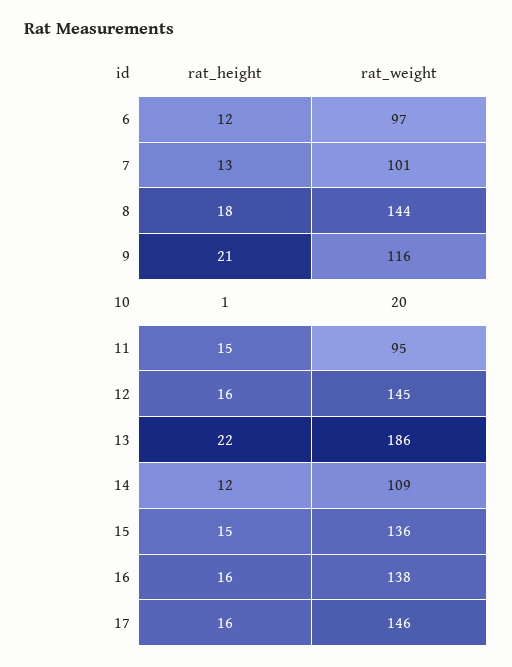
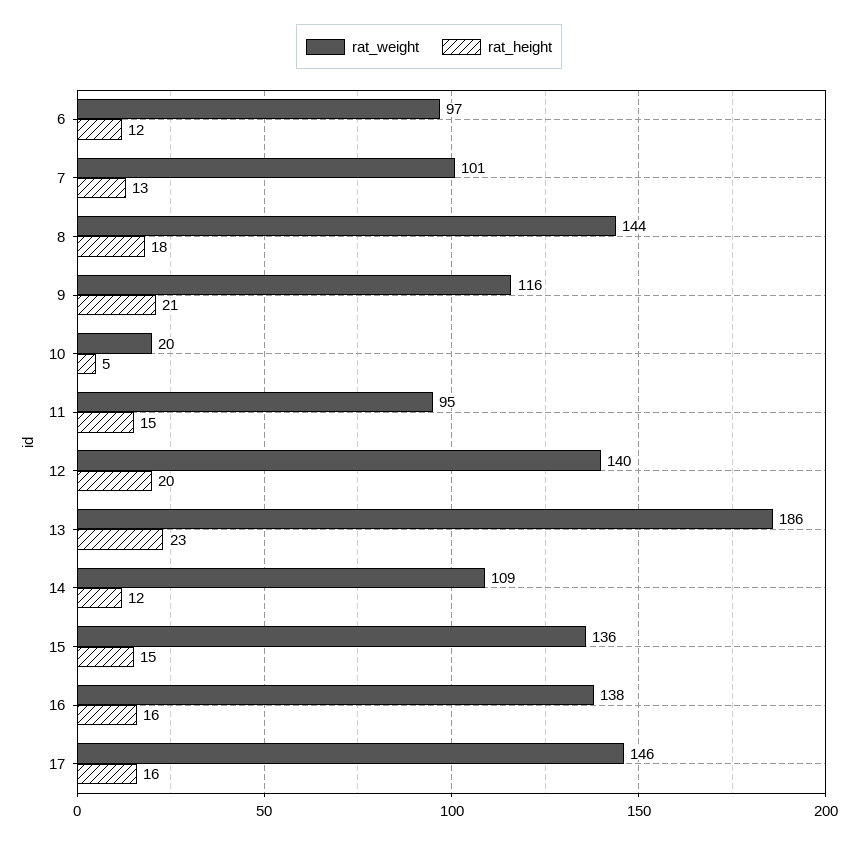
rat_height, 10: 1 -> 5
rat_height, 12: 16 -> 20
rat_weight, 12: 145 -> 140
rat_height, 13: 22 -> 23

